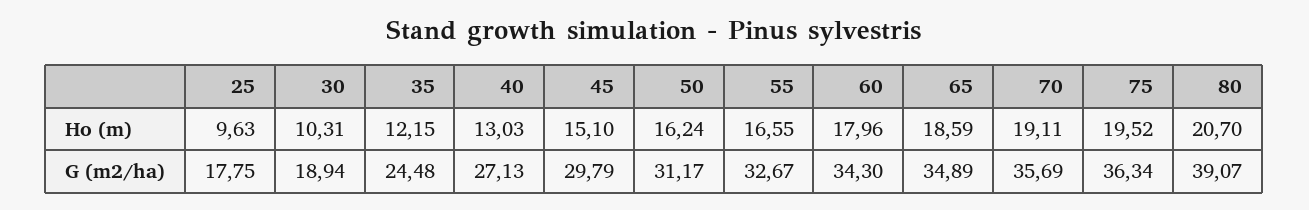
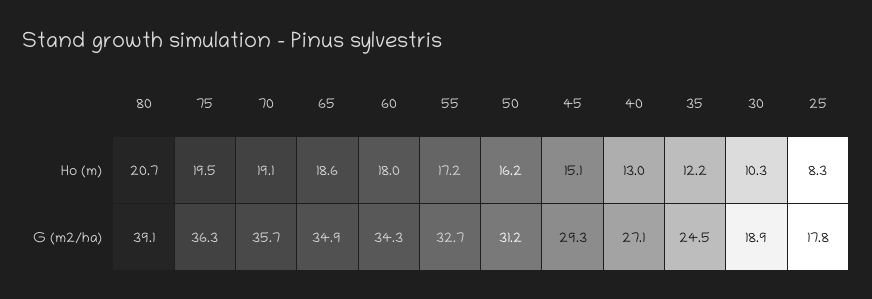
25, Ho (m): 9.63 -> 8.3
55, Ho (m): 16.55 -> 17.2
45, G (m2/ha): 29.79 -> 29.3

